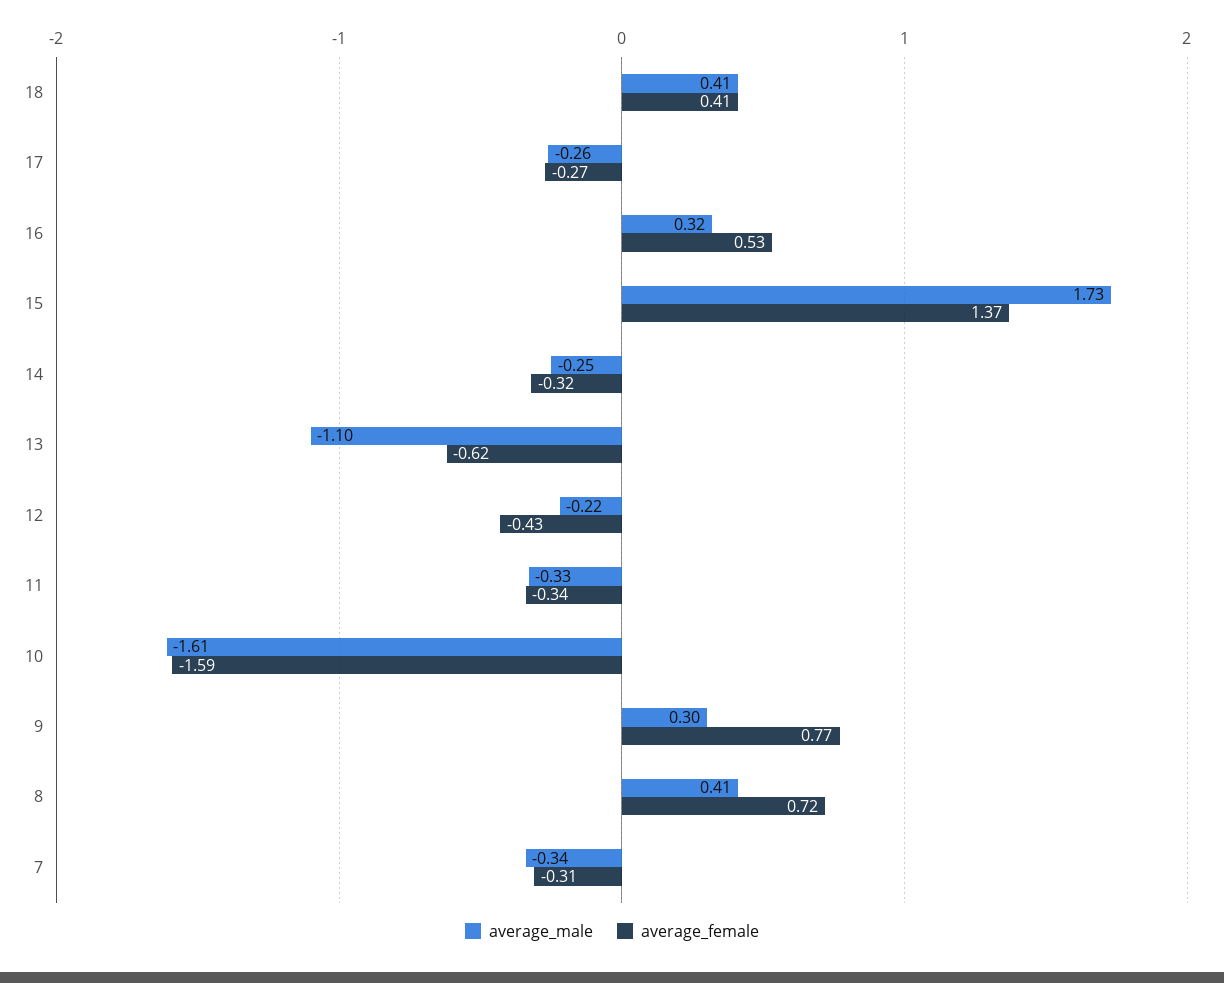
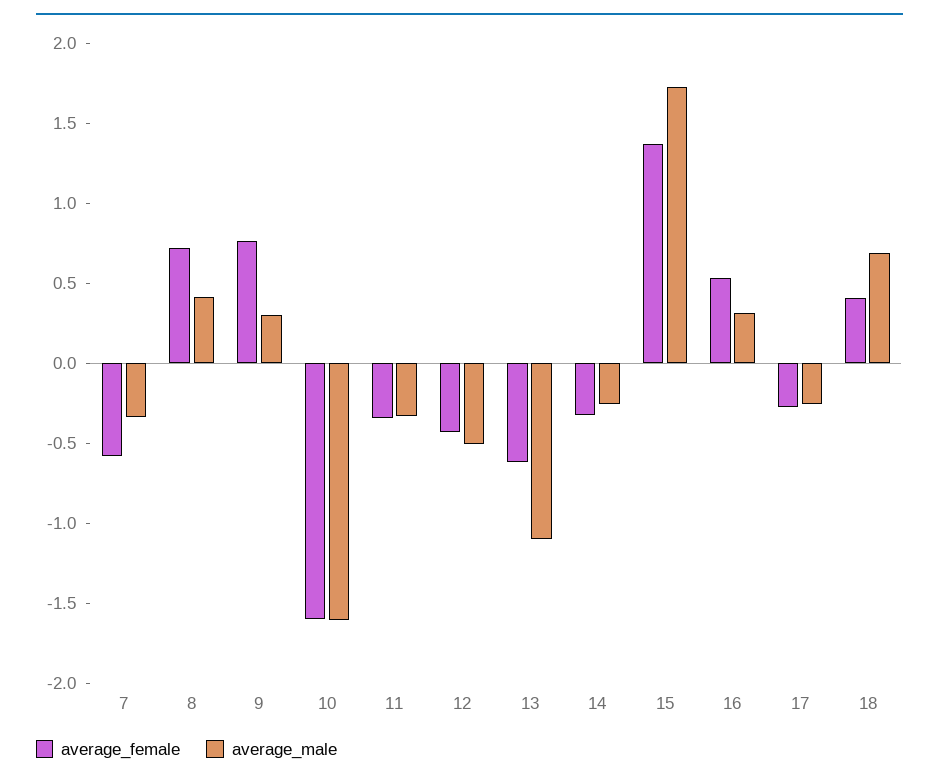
average_male, 18: 0.41 -> 0.7
average_male, 12: -0.22 -> -0.5
average_female, 7: -0.31 -> -0.6

